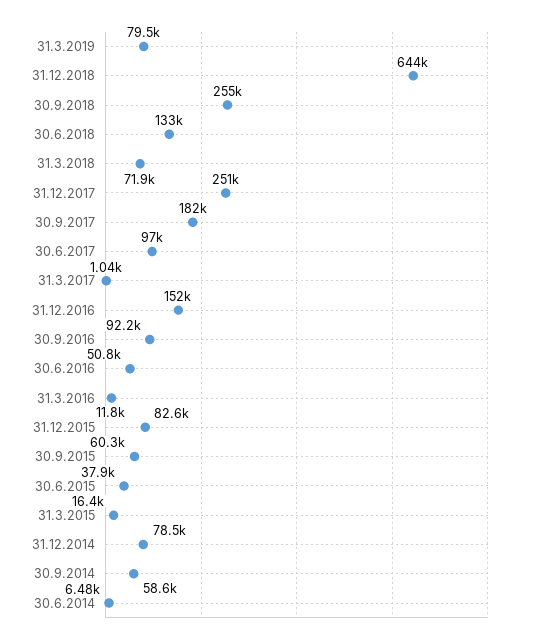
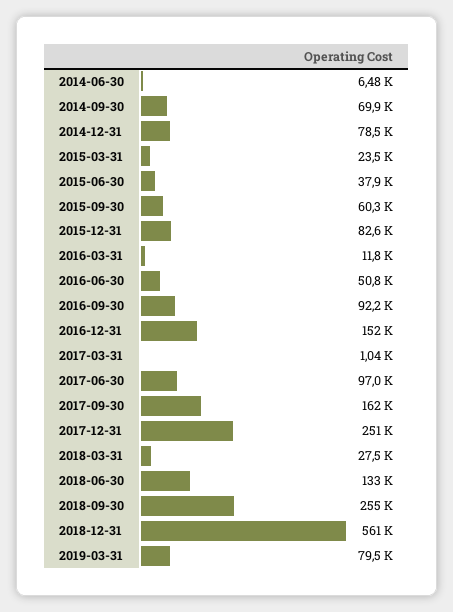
31.12.2018: 644000 -> 561000
31.3.2018: 71900 -> 27500
30.9.2017: 182000 -> 162000
31.3.2015: 16400 -> 23500
30.9.2014: 58600 -> 69900

